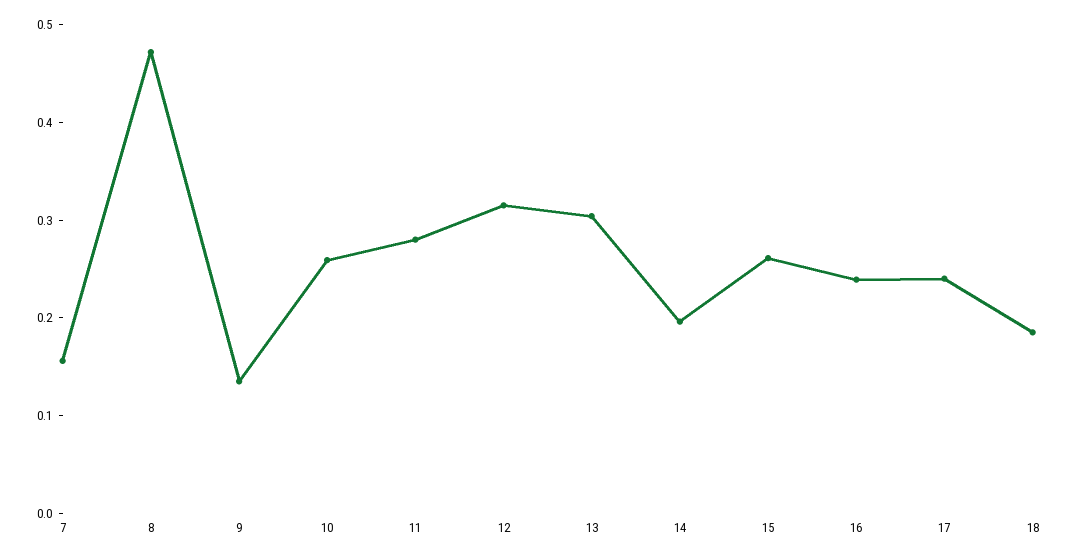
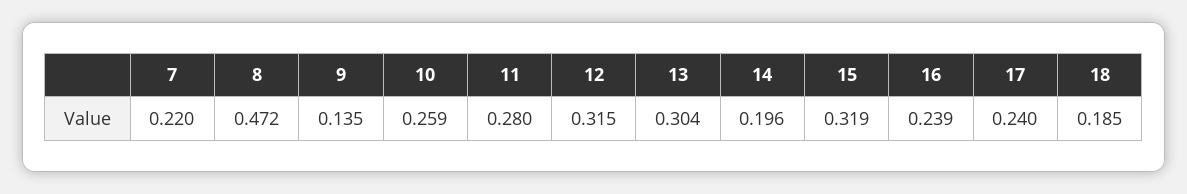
7: 0.16 -> 0.22
15: 0.26 -> 0.319

